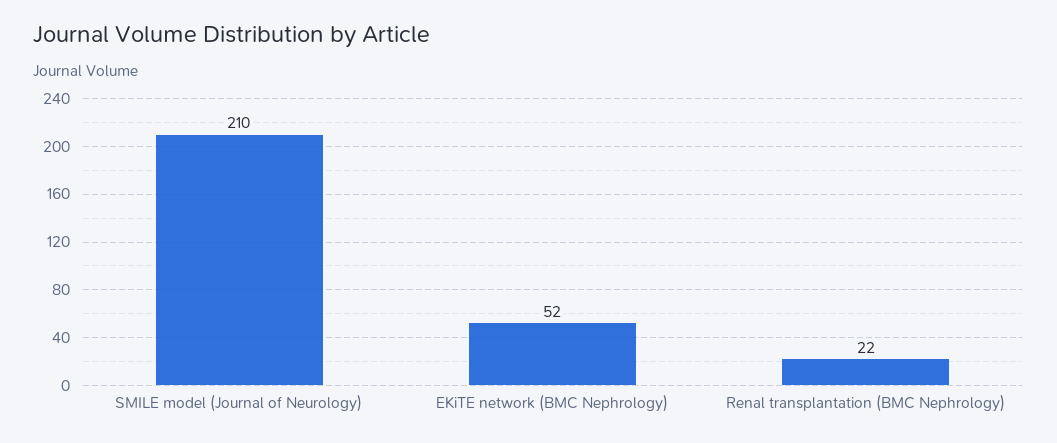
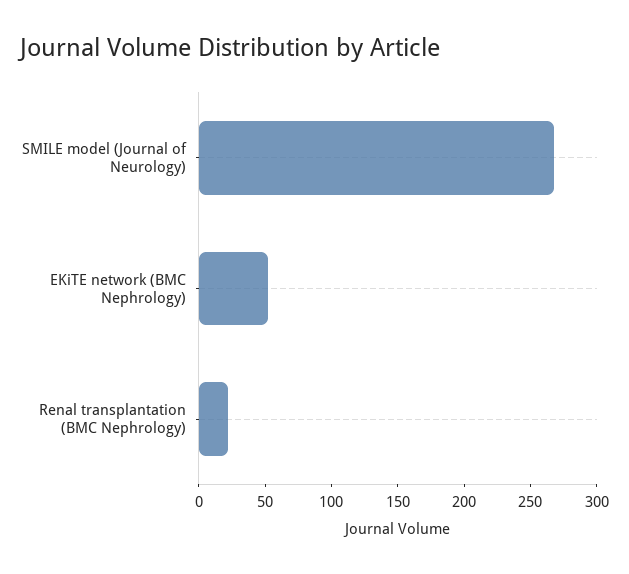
SMILE model (Journal of Neurology): 210 -> 270

